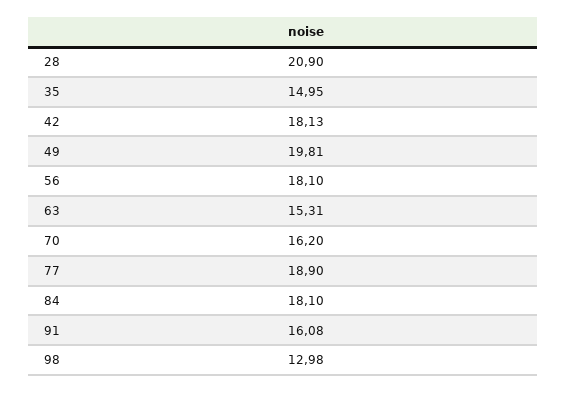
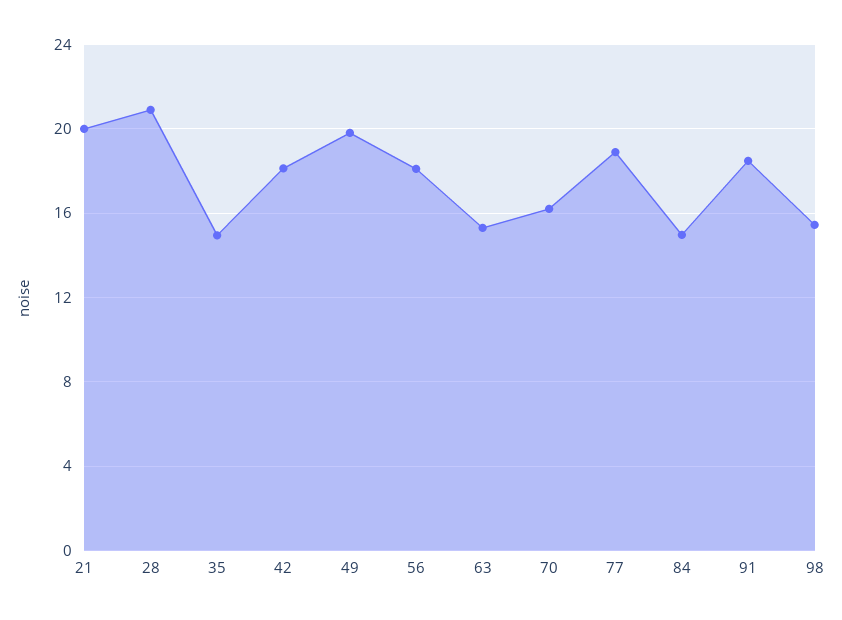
84: 18.1 -> 15
91: 16.08 -> 18.5
98: 12.98 -> 15.5
21: none -> 20

